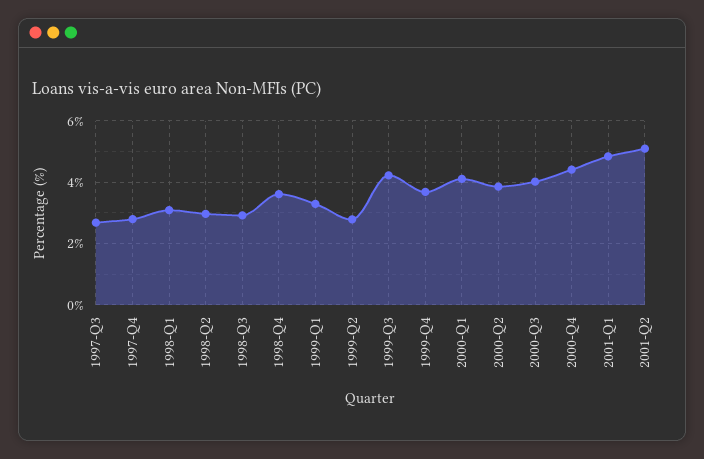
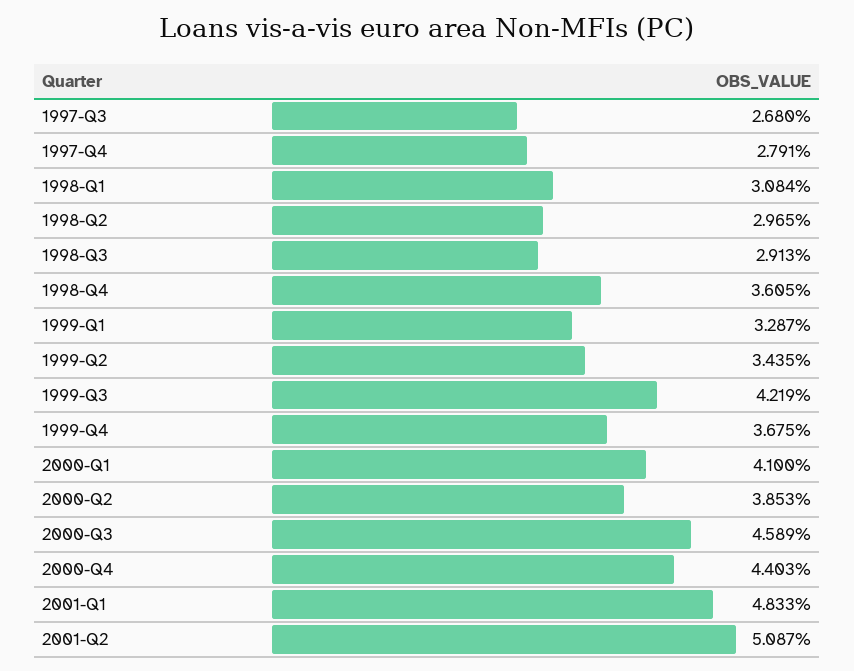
1999-Q2: 2.8 -> 3.435
2000-Q3: 4 -> 4.589

